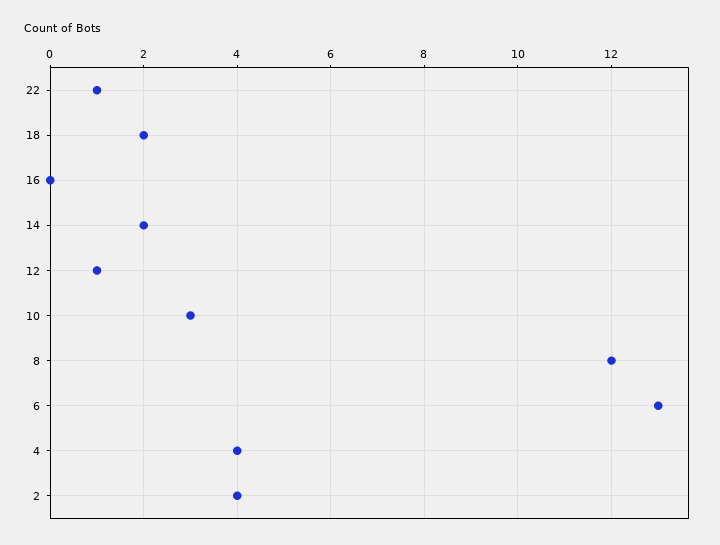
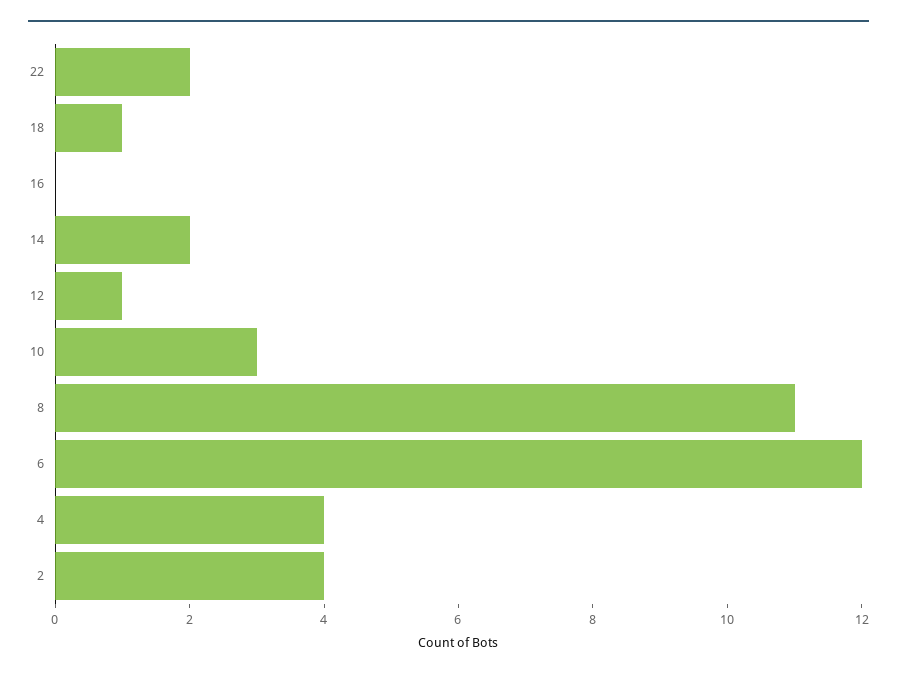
22: 1 -> 2
18: 2 -> 1
8: 12 -> 11
6: 13 -> 12

